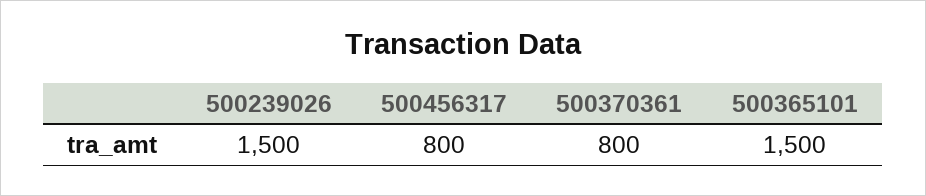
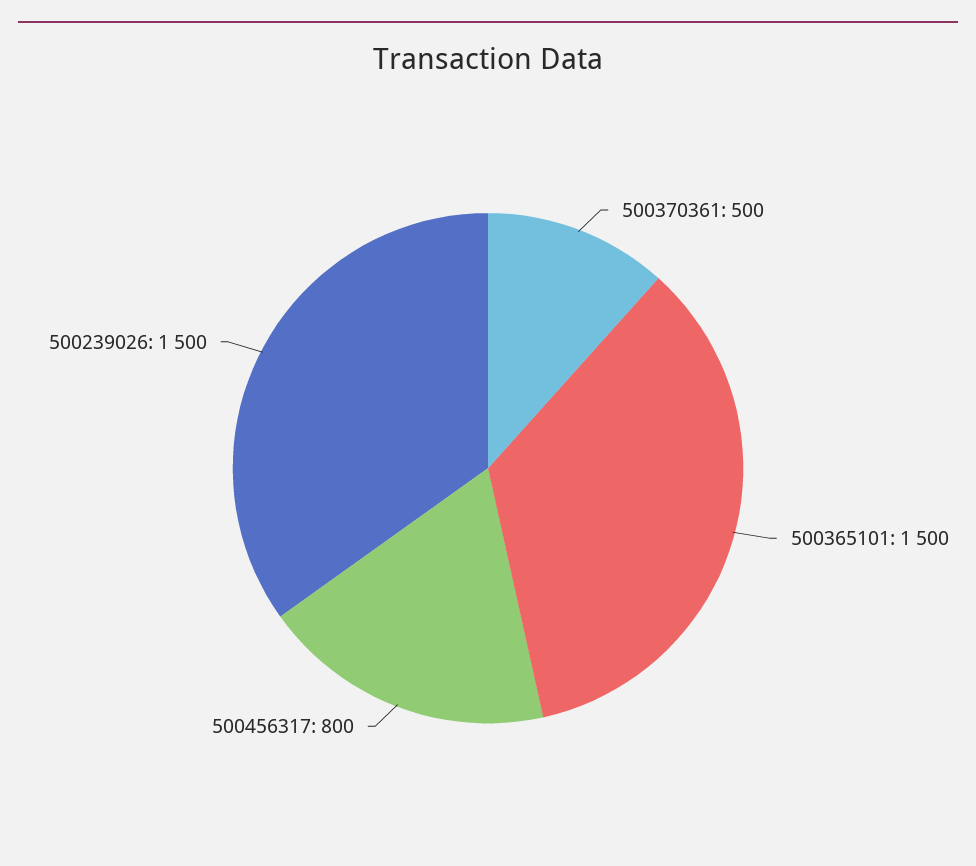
500370361: 800 -> 500

